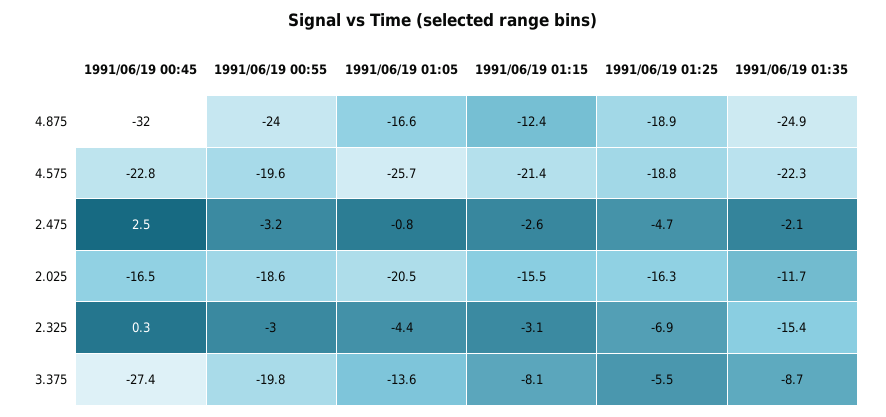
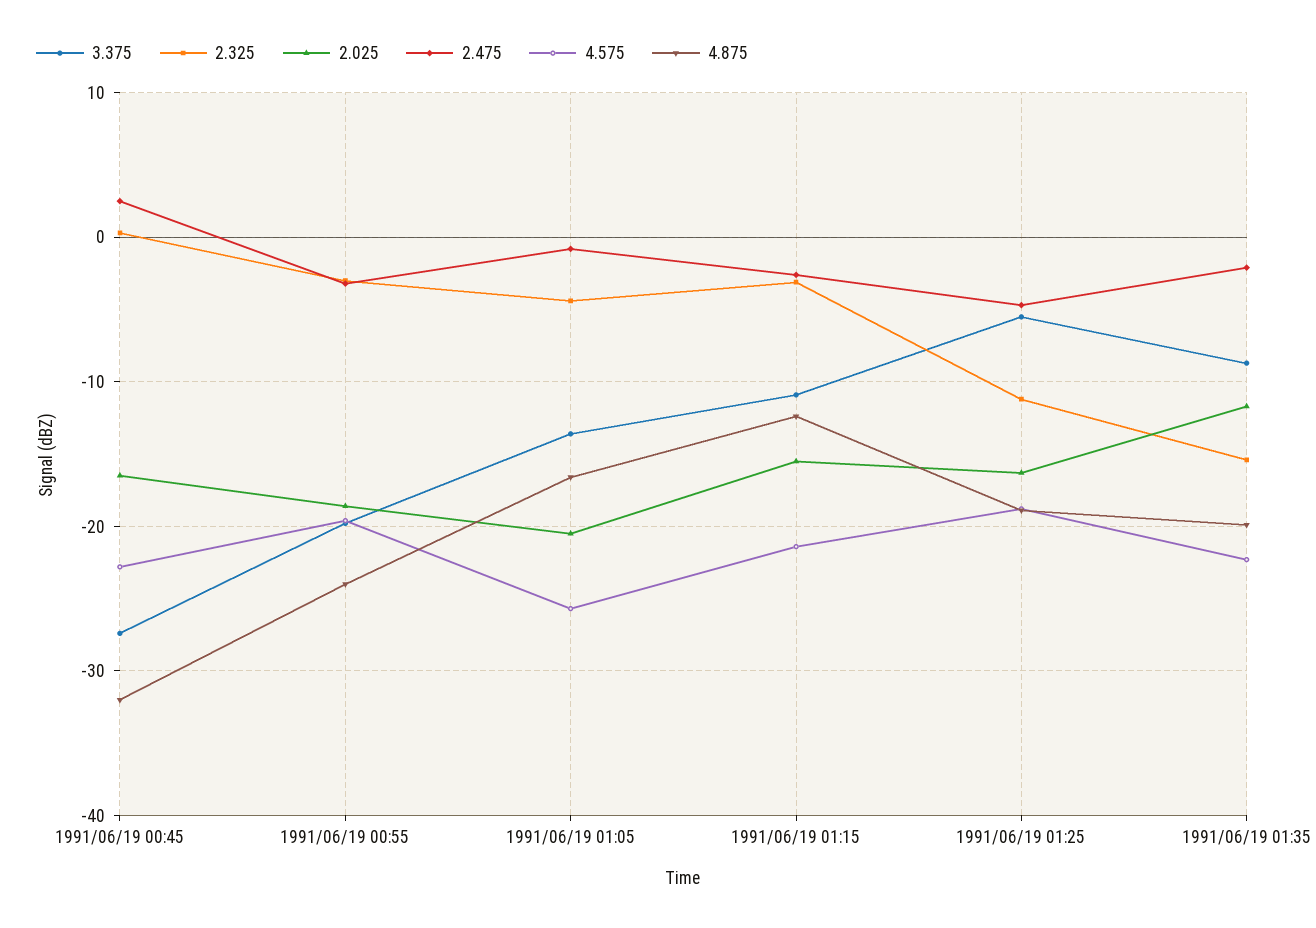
4.875, 1991/06/19 01:35: -24.9 -> -20
2.325, 1991/06/19 01:25: -6.9 -> -11
3.375, 1991/06/19 01:15: -8.1 -> -11

